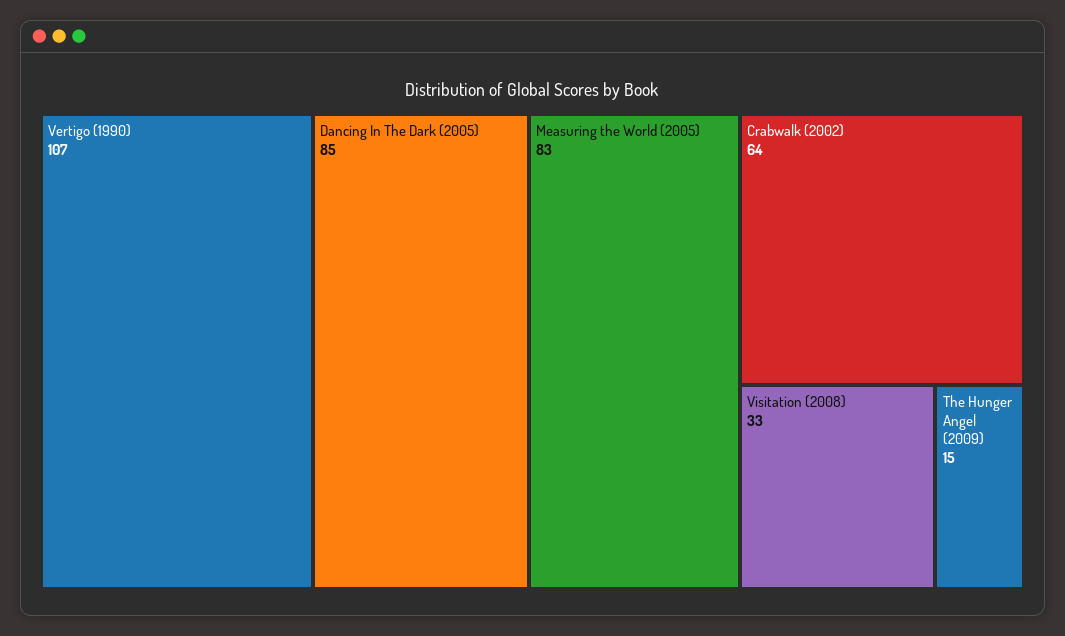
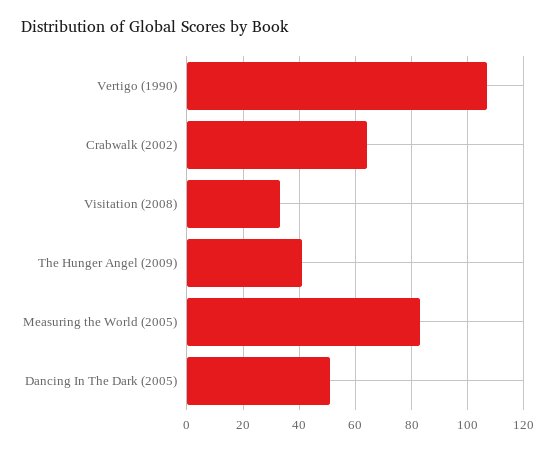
Dancing In The Dark (2005): 85 -> 50
The Hunger Angel (2009): 15 -> 40

